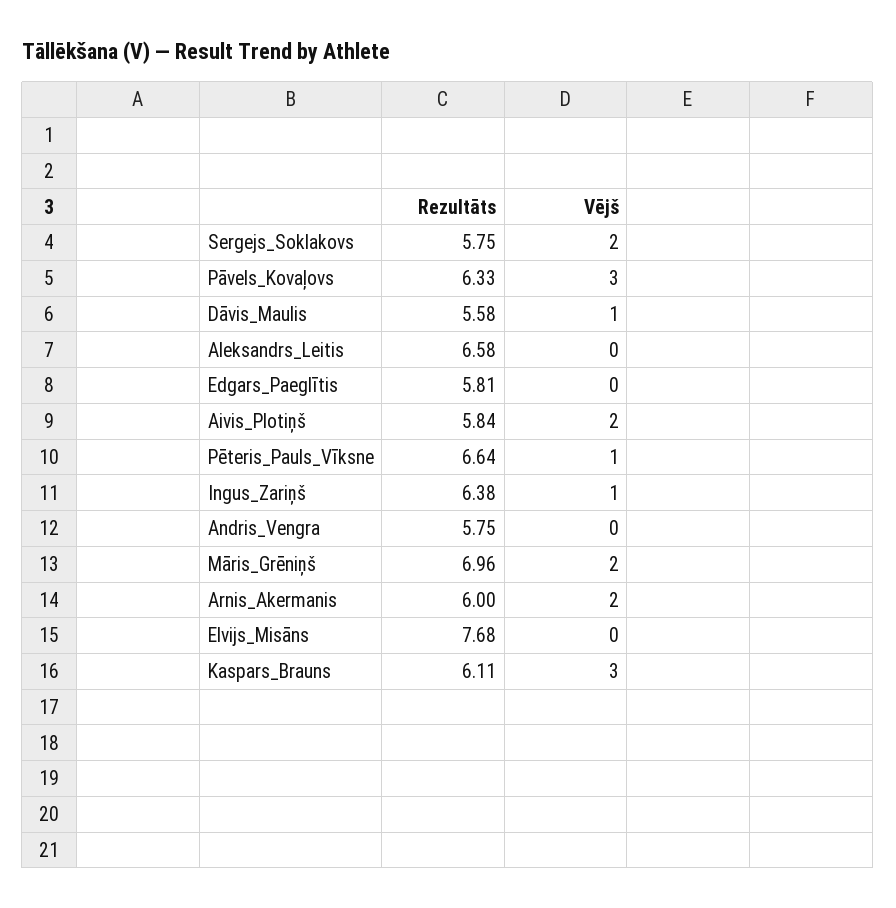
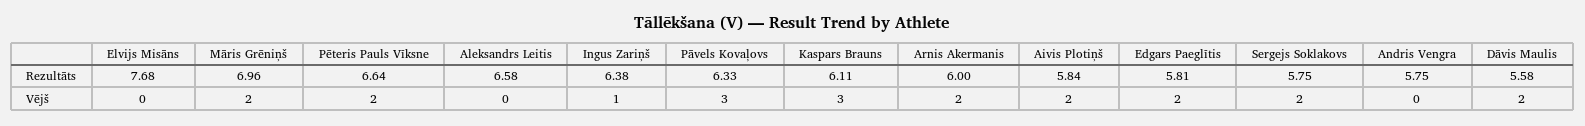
Vējš, Dāvis_Maulis: 1 -> 2
Vējš, Edgars_Paeglītis: 0 -> 2
Vējš, Pēteris_Pauls_Vīksne: 1 -> 2

